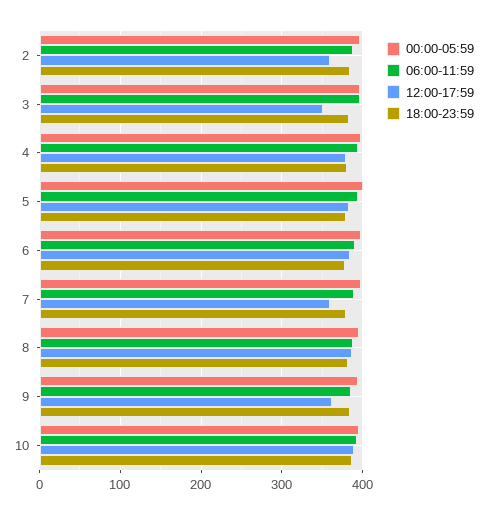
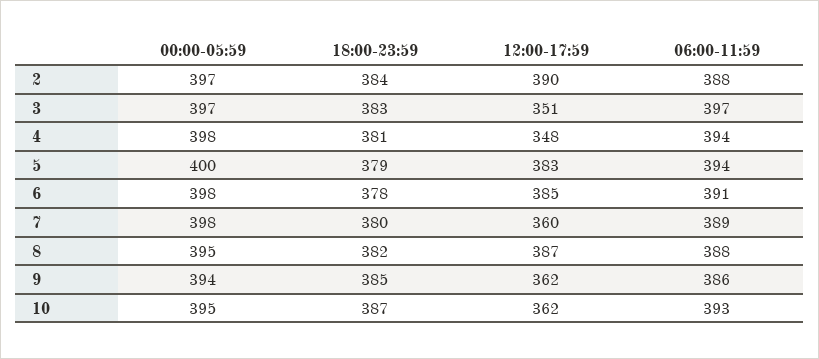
12:00-17:59, 2: 360 -> 390
12:00-17:59, 4: 380 -> 348
12:00-17:59, 10: 390 -> 362

